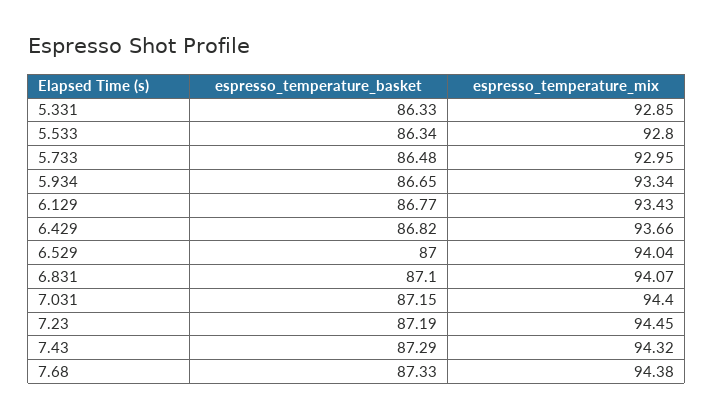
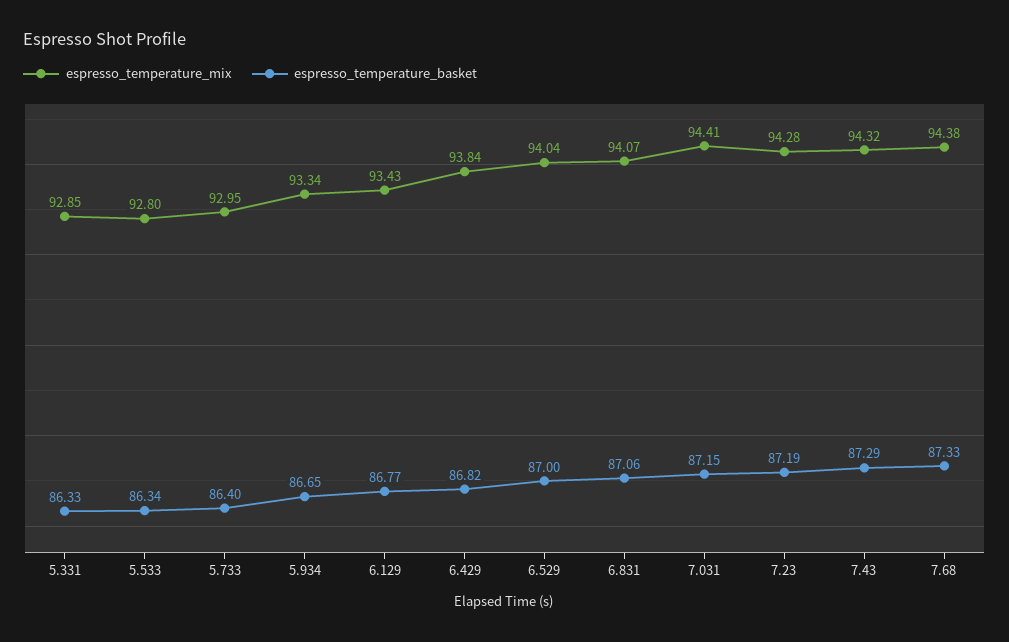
espresso_temperature_basket, 5.733: 86.48 -> 86.4
espresso_temperature_mix, 6.429: 93.66 -> 93.84
espresso_temperature_basket, 6.831: 87.1 -> 87.06
espresso_temperature_mix, 7.031: 94.4 -> 94.41
espresso_temperature_mix, 7.23: 94.45 -> 94.28

